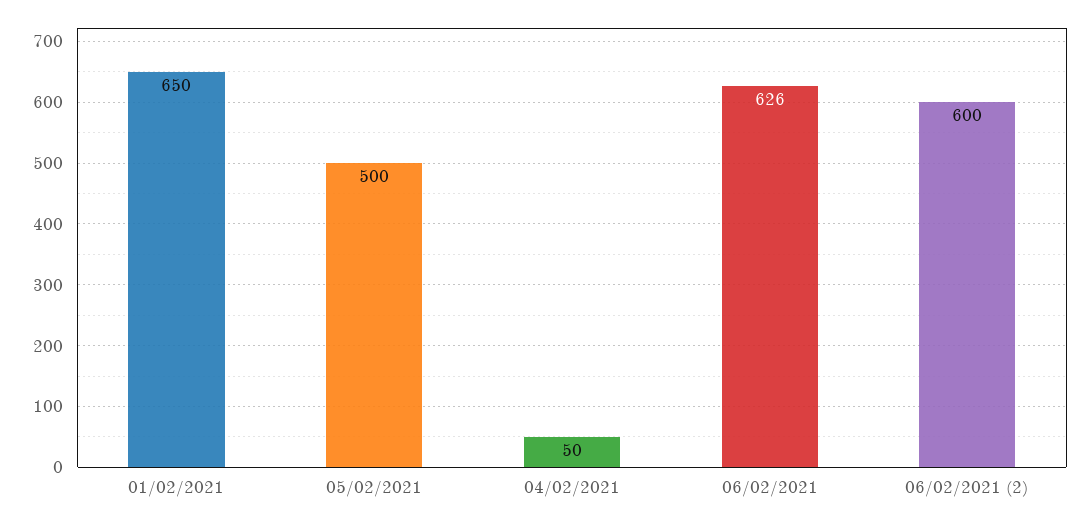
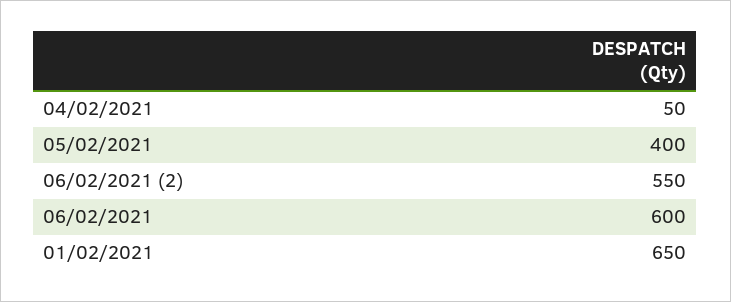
05/02/2021: 500 -> 400
06/02/2021: 626 -> 600
06/02/2021 (2): 600 -> 550

